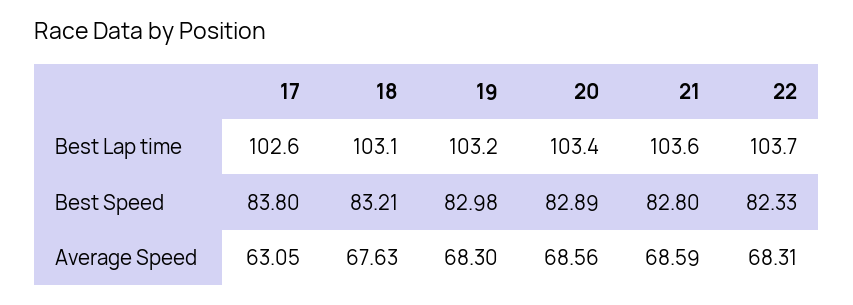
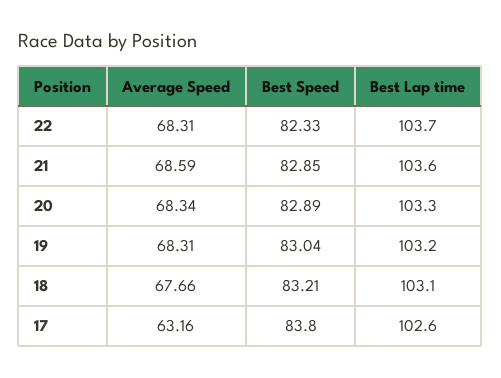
20, Best Lap time: 103.4 -> 103.3
19, Best Speed: 82.98 -> 83.04
21, Best Speed: 82.8 -> 82.85
17, Average Speed: 63.05 -> 63.16
18, Average Speed: 67.63 -> 67.66
19, Average Speed: 68.3 -> 68.31
20, Average Speed: 68.56 -> 68.34

